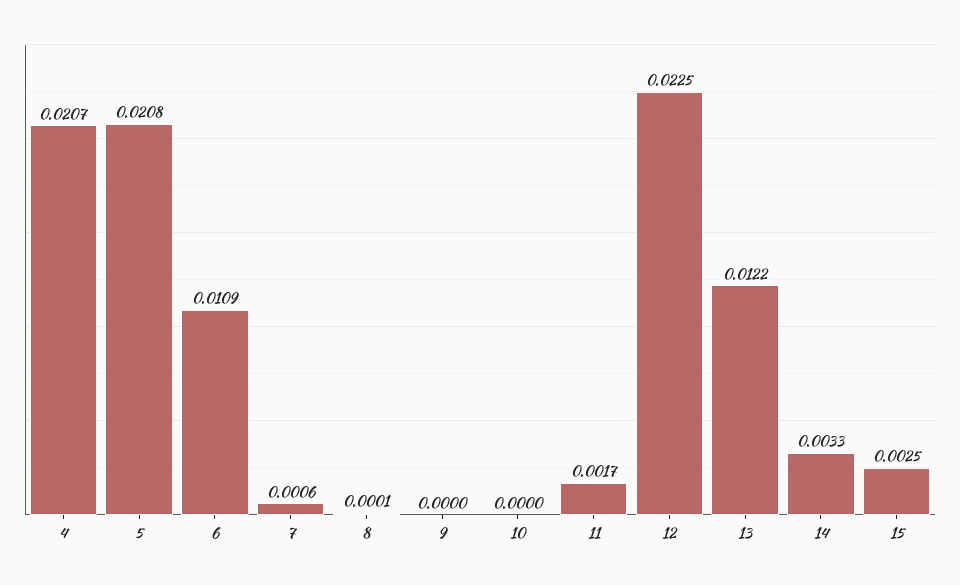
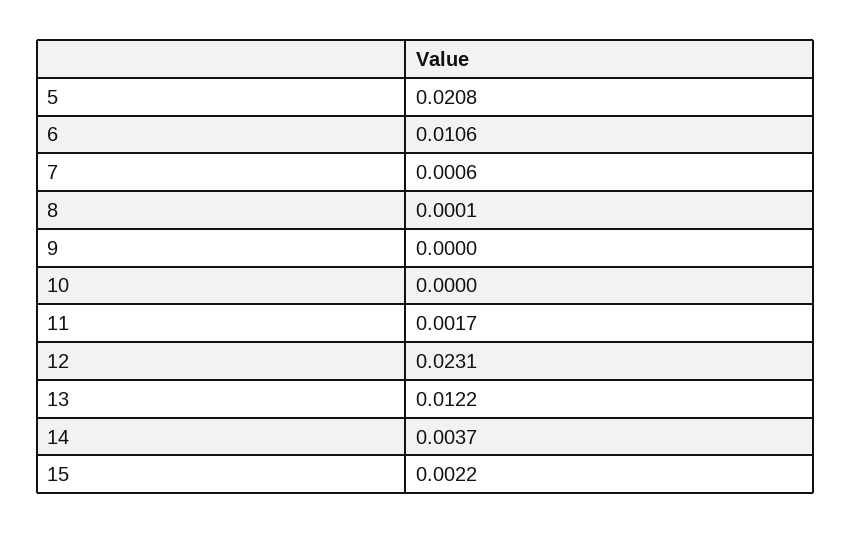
4: 0.0207 -> none
6: 0.0109 -> 0.0106
12: 0.0225 -> 0.0231
14: 0.0033 -> 0.0037
15: 0.0025 -> 0.0022

